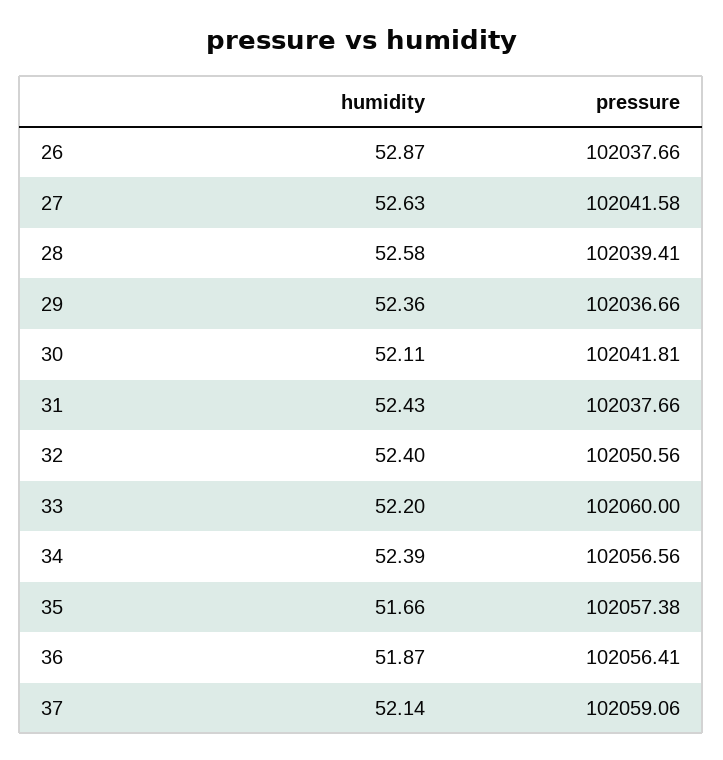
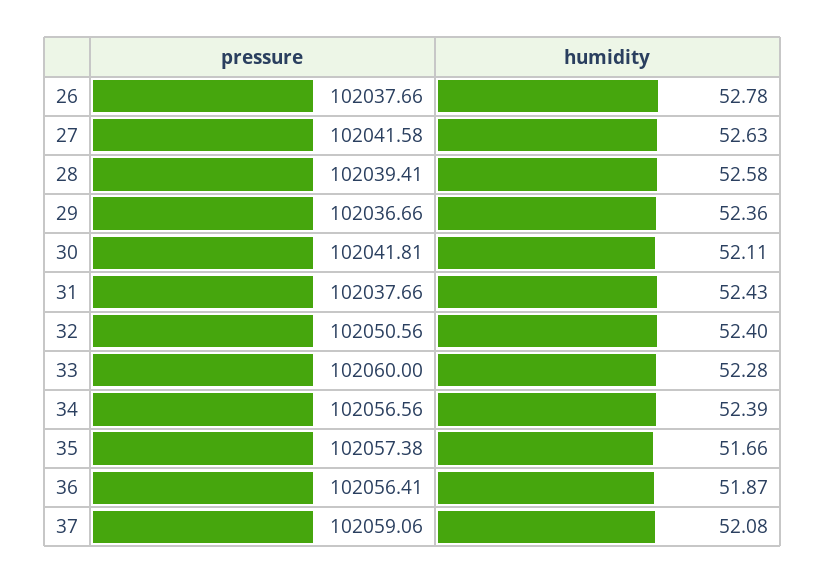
humidity, 26: 52.87 -> 52.78
humidity, 33: 52.2 -> 52.28
humidity, 37: 52.14 -> 52.08

